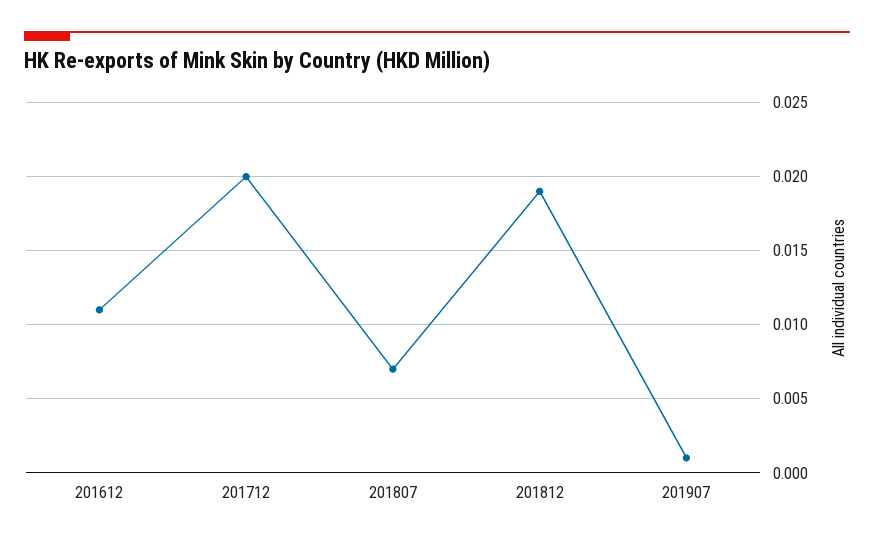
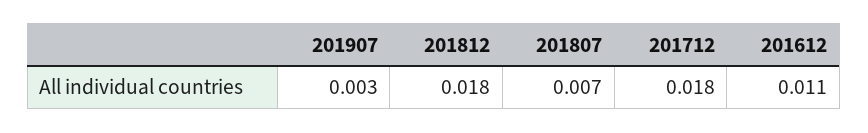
201712: 0.02 -> 0.018
201812: 0.019 -> 0.018
201907: 0.001 -> 0.003

